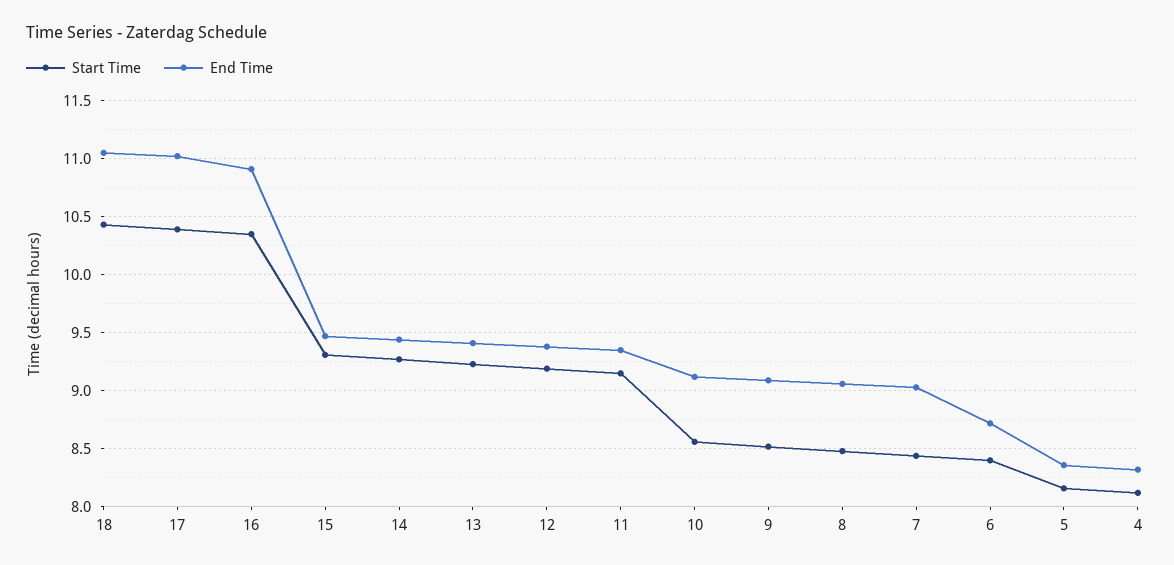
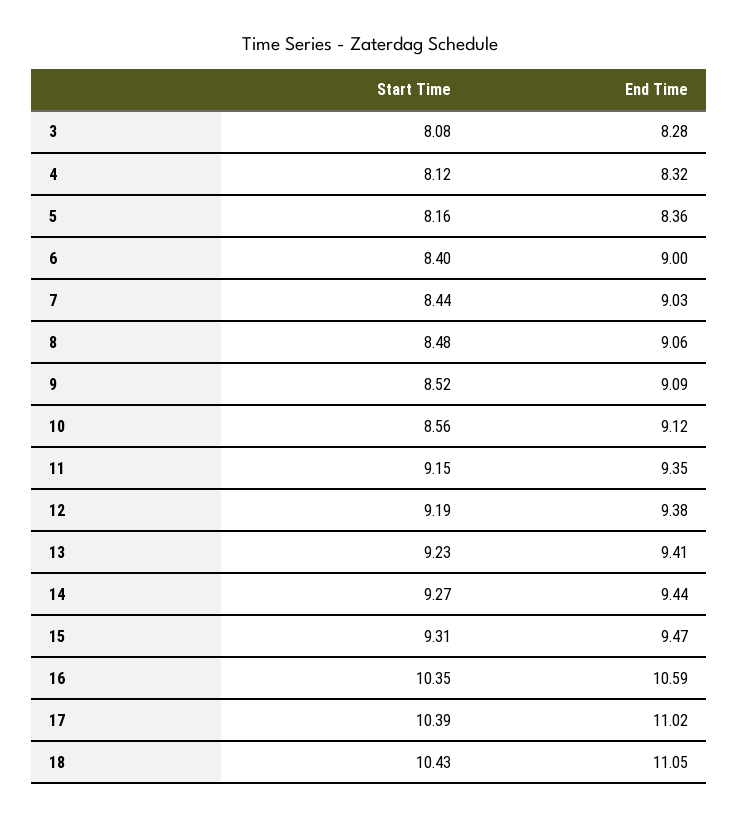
End Time, 16: 10.9 -> 10.59
End Time, 6: 8.7 -> 9
Start Time, 3: none -> 8.08
End Time, 3: none -> 8.28

